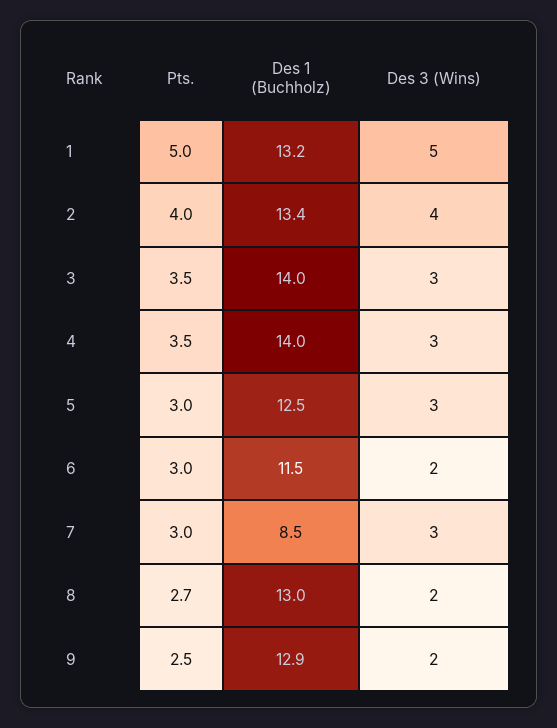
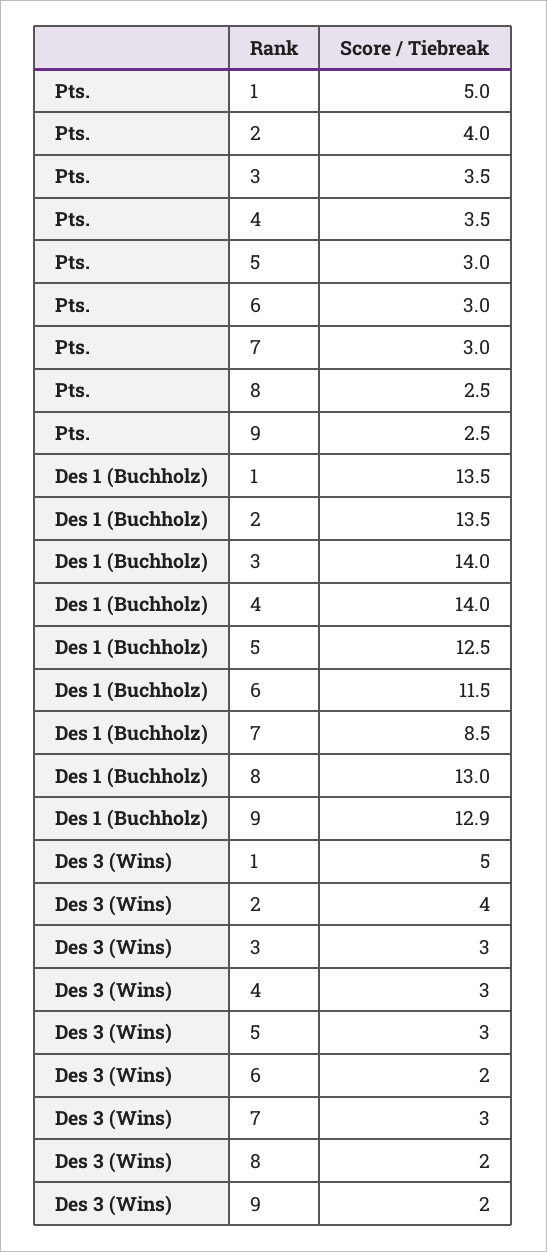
Des 1 (Buchholz), 1: 13.2 -> 13.5
Des 1 (Buchholz), 2: 13.4 -> 13.5
Pts., 8: 2.7 -> 2.5

